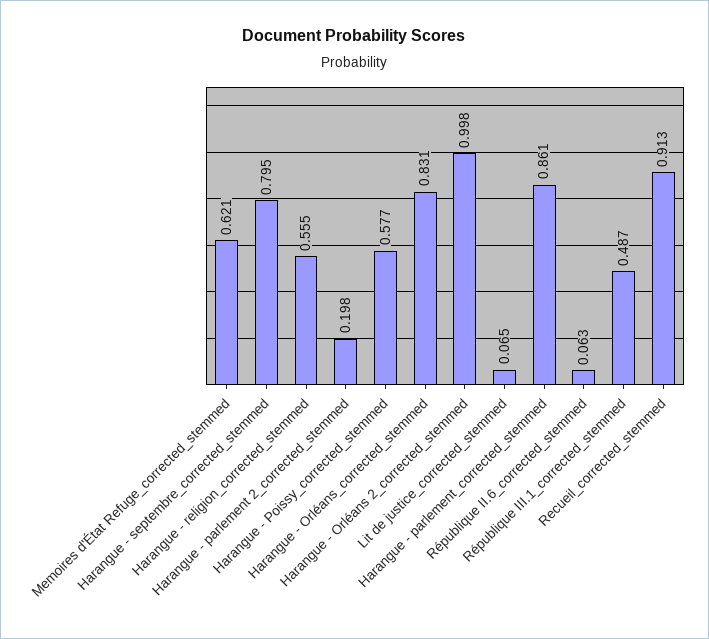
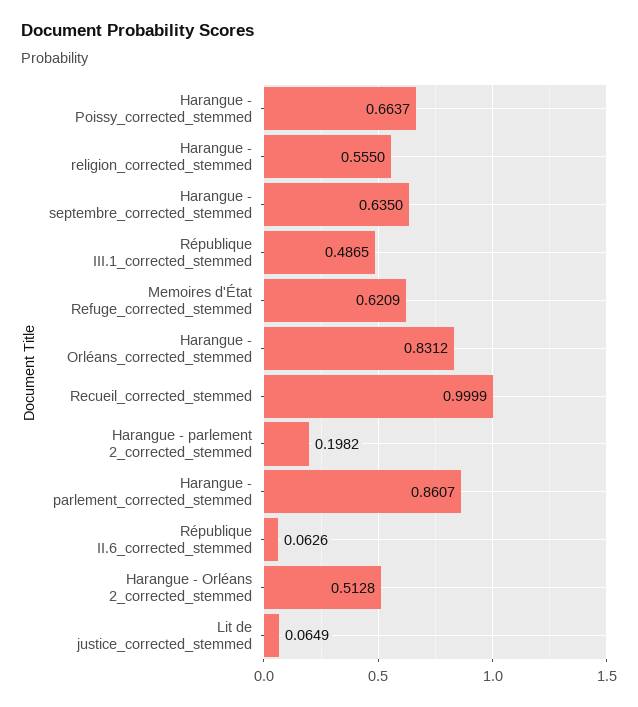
Harangue - septembre_corrected_stemmed: 0.795 -> 0.635
Harangue - Poissy_corrected_stemmed: 0.577 -> 0.6637
Harangue - Orléans 2_corrected_stemmed: 0.998 -> 0.5128
Recueil_corrected_stemmed: 0.913 -> 0.9999

